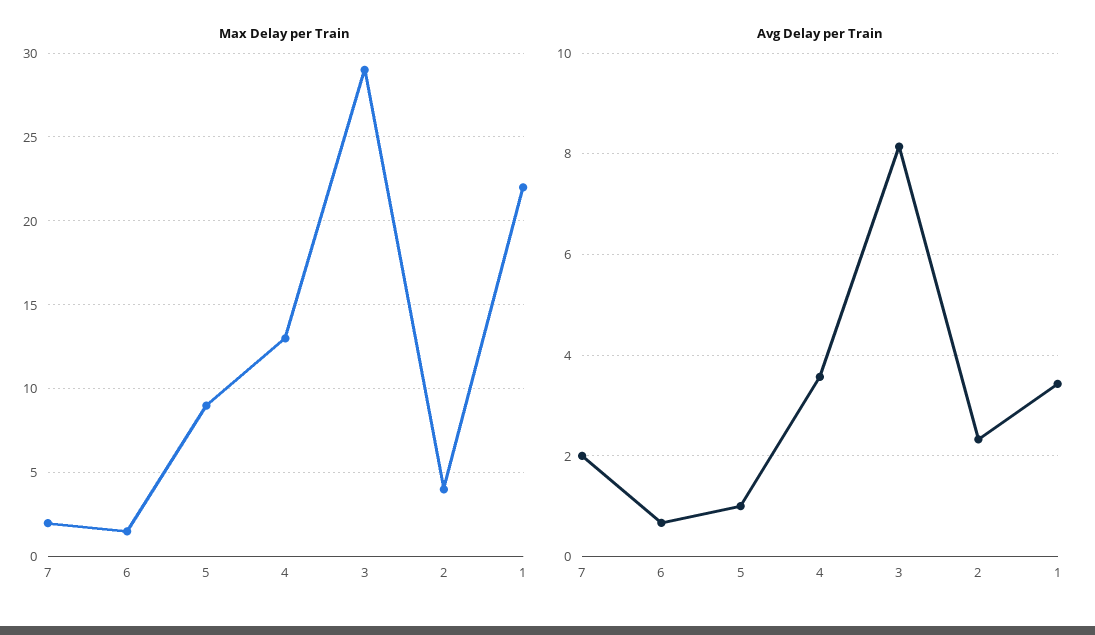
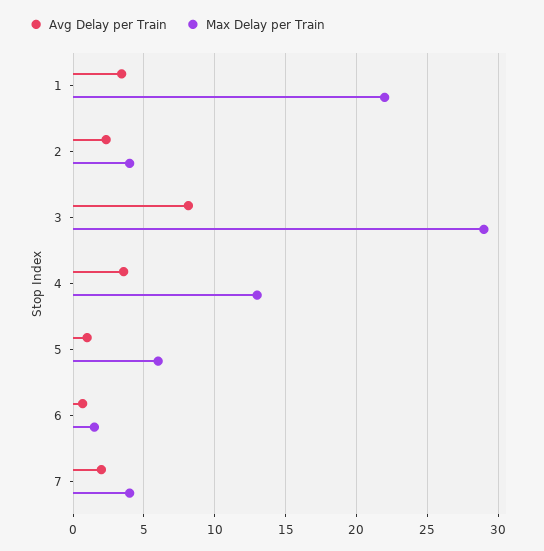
Max Delay per Train, 7: 2 -> 4
Max Delay per Train, 5: 9 -> 6

